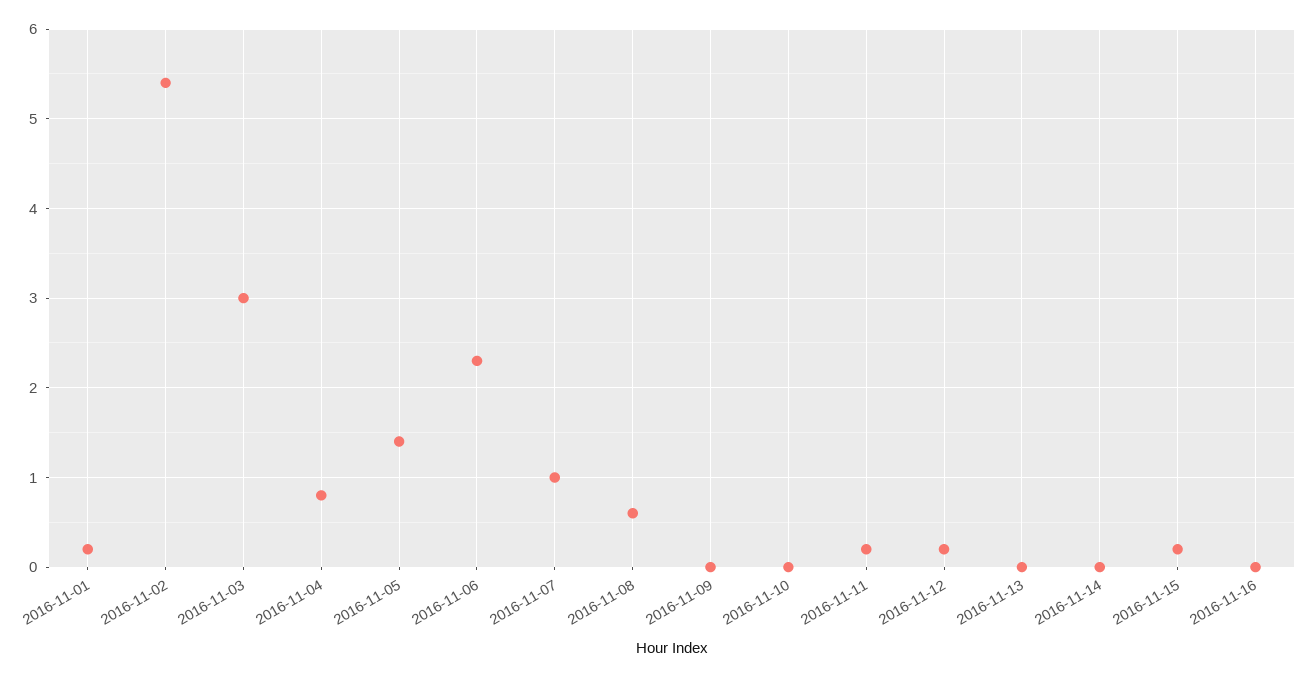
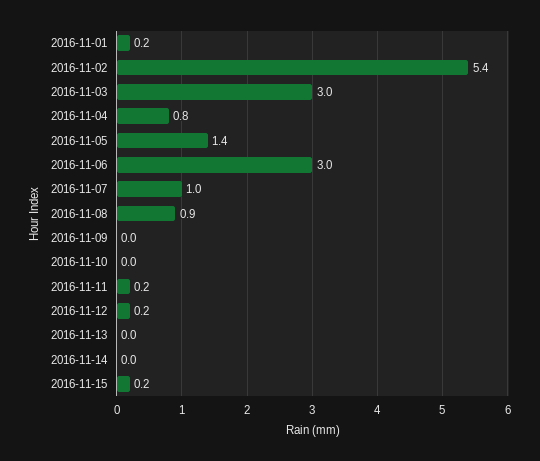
2016-11-06: 2.3 -> 3
2016-11-08: 0.6 -> 0.9
2016-11-16: 0 -> none

